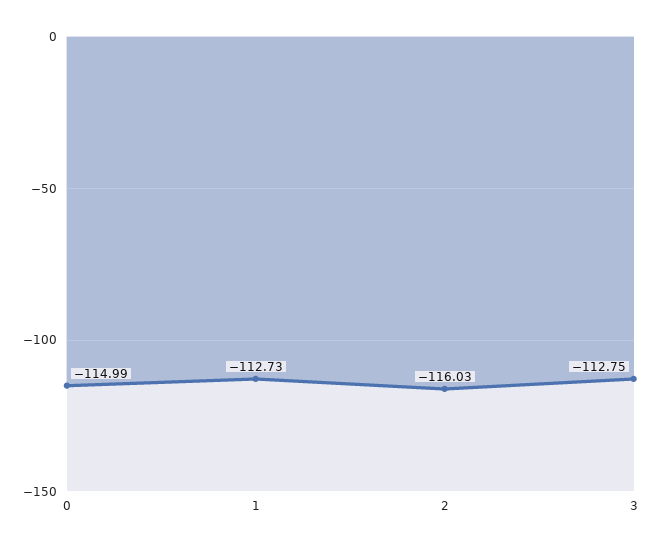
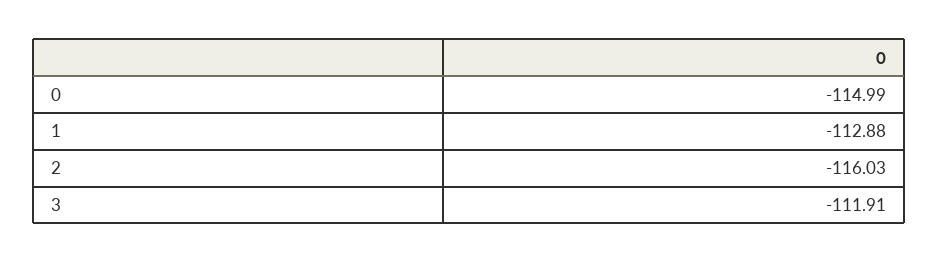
1: -112.73 -> -112.88
3: -112.75 -> -111.91

